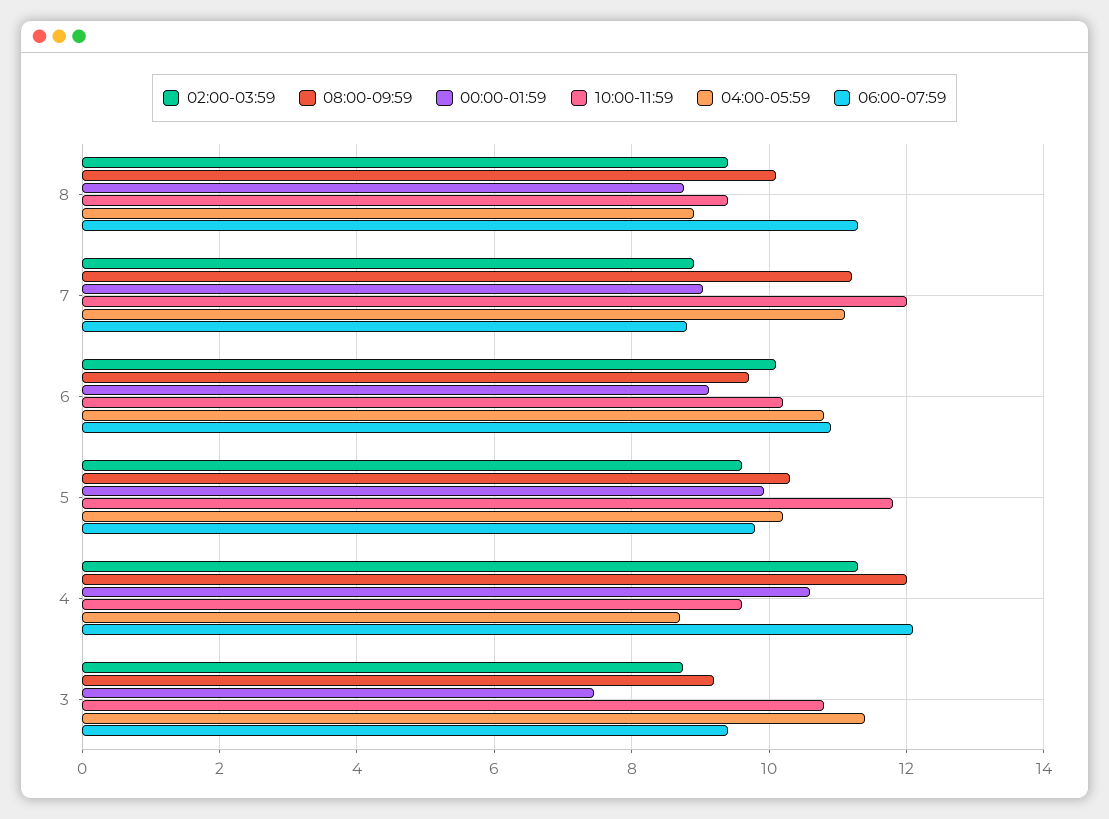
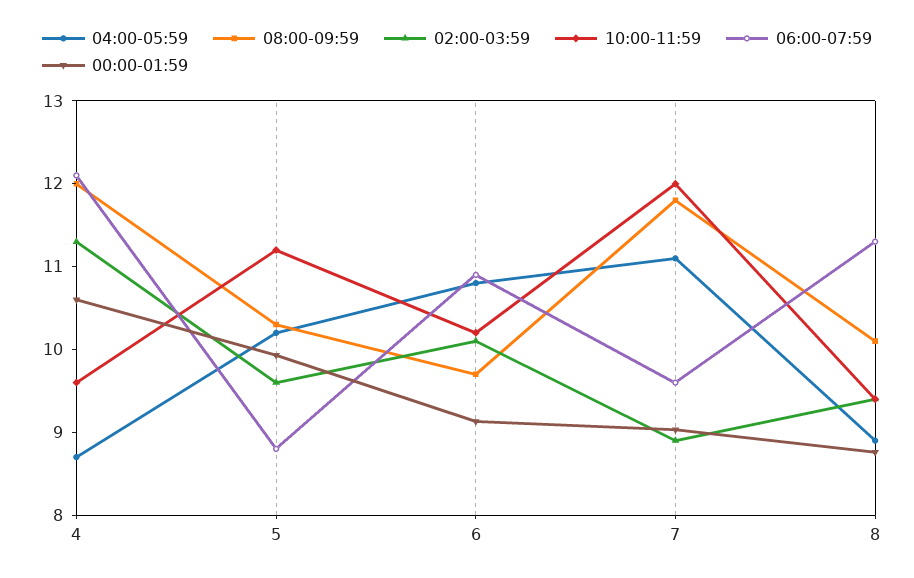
08:00-09:59, 7: 11.2 -> 11.8
06:00-07:59, 7: 8.8 -> 9.6
10:00-11:59, 5: 11.8 -> 11.2
06:00-07:59, 5: 9.8 -> 8.8
02:00-03:59, 3: 8.8 -> none
08:00-09:59, 3: 9.2 -> none
00:00-01:59, 3: 7.4 -> none
10:00-11:59, 3: 10.8 -> none
04:00-05:59, 3: 11.4 -> none
06:00-07:59, 3: 9.4 -> none

